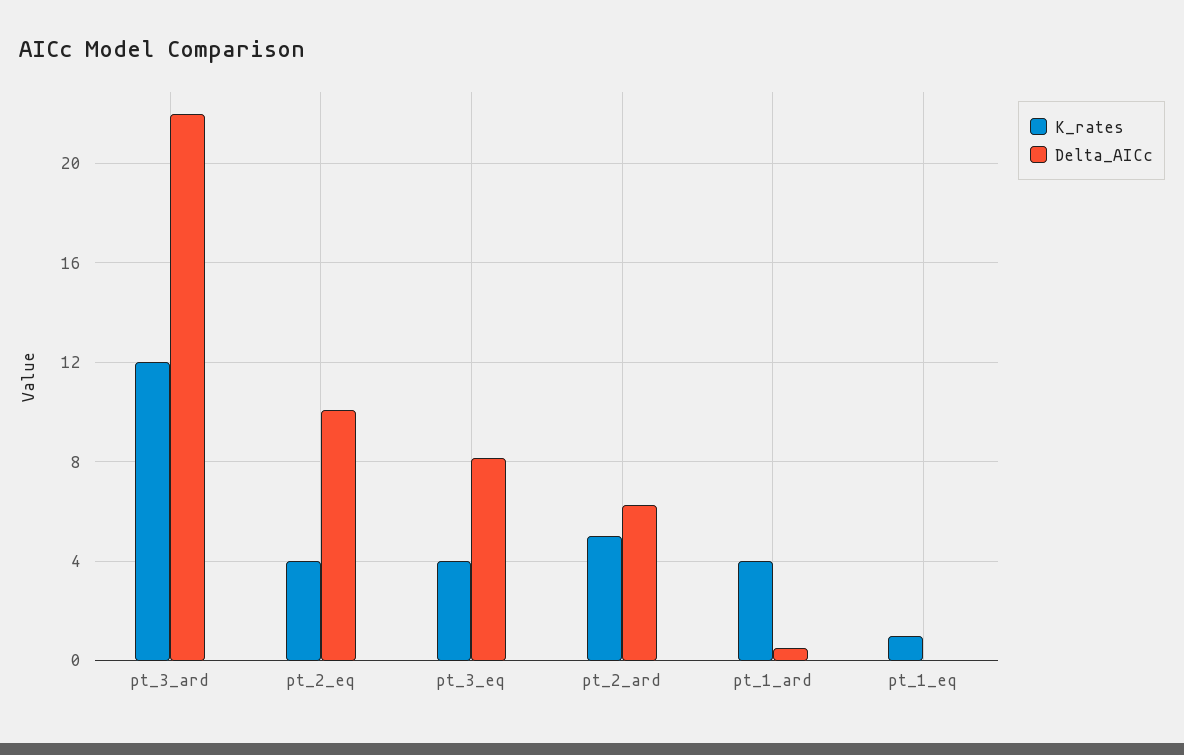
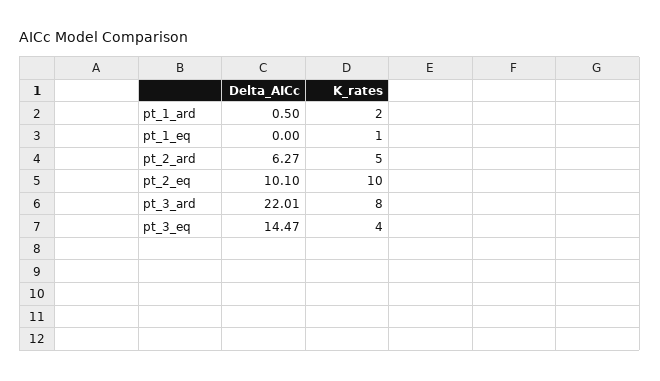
K_rates, pt_3_ard: 12 -> 8
K_rates, pt_2_eq: 4 -> 10
Delta_AICc, pt_3_eq: 8 -> 14.47
K_rates, pt_1_ard: 4 -> 2

